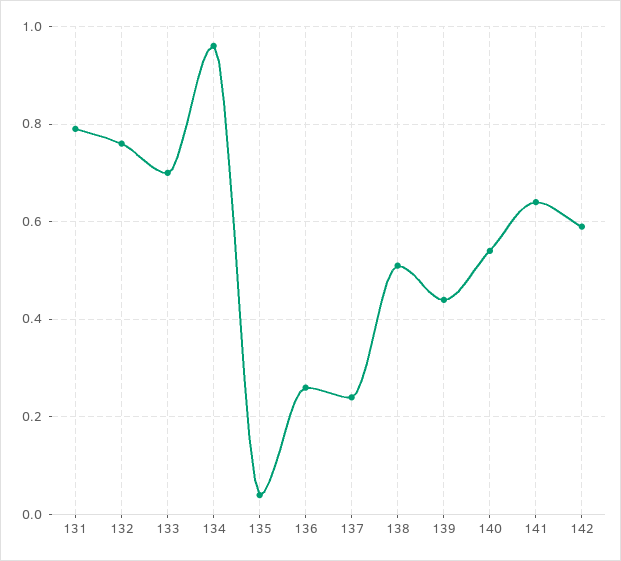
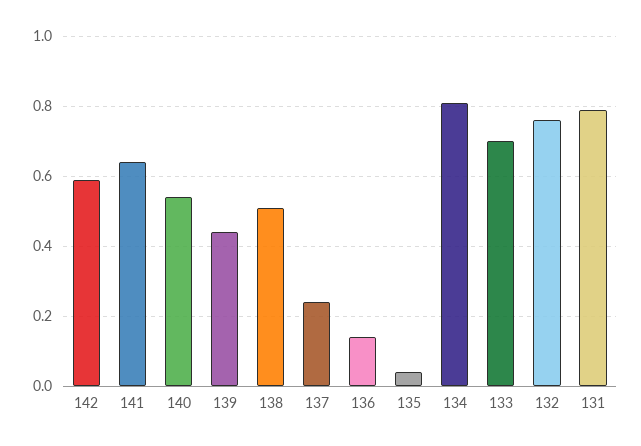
134: 0.95 -> 0.8
136: 0.25 -> 0.15

